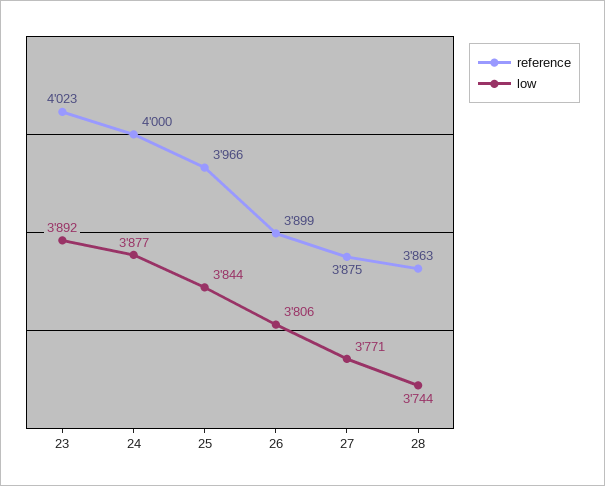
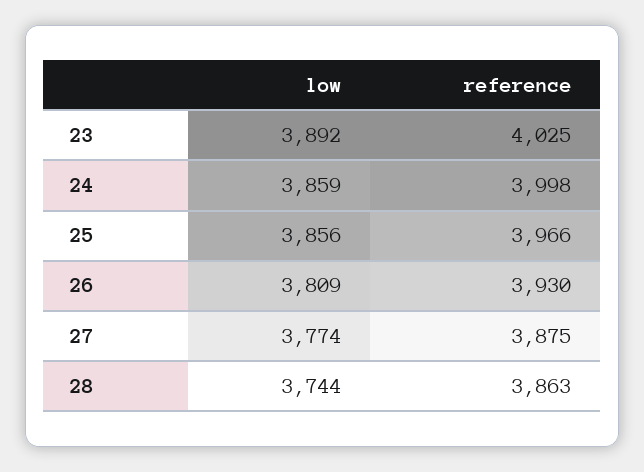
reference, 23: 4023 -> 4025
reference, 24: 4000 -> 3998
low, 24: 3877 -> 3859
low, 25: 3844 -> 3856
reference, 26: 3899 -> 3930
low, 26: 3806 -> 3809
low, 27: 3771 -> 3774

